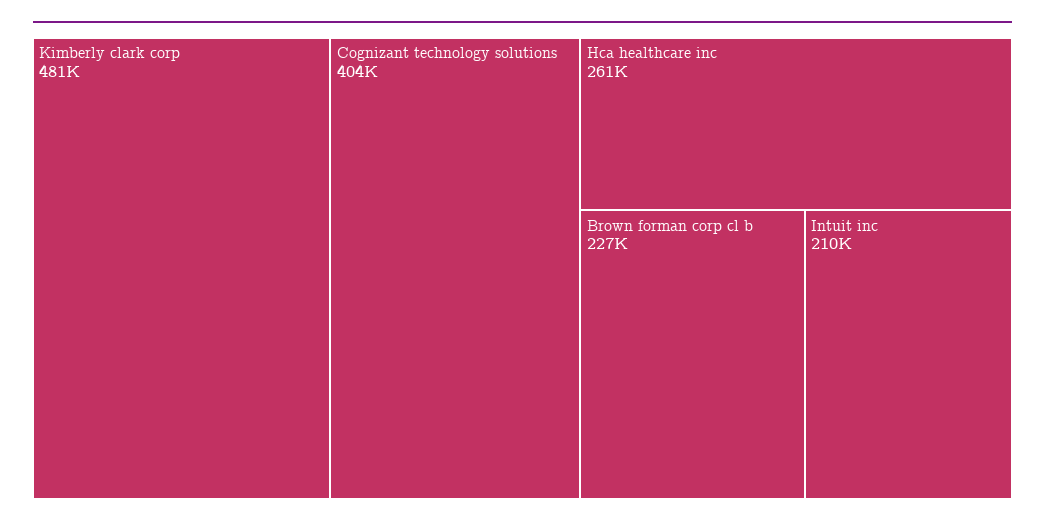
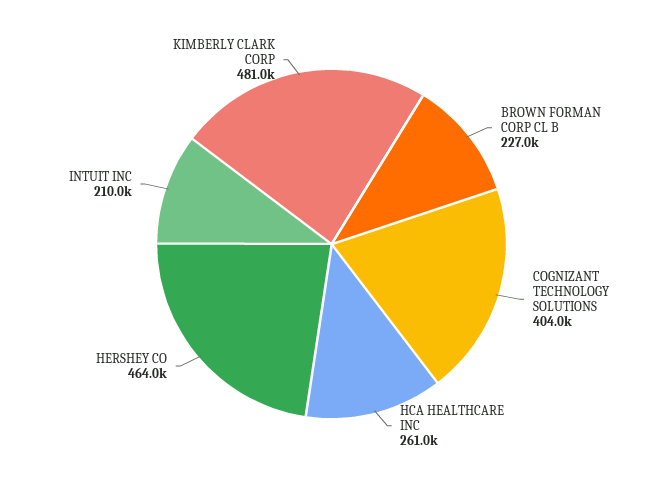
HERSHEY CO: none -> 464000

